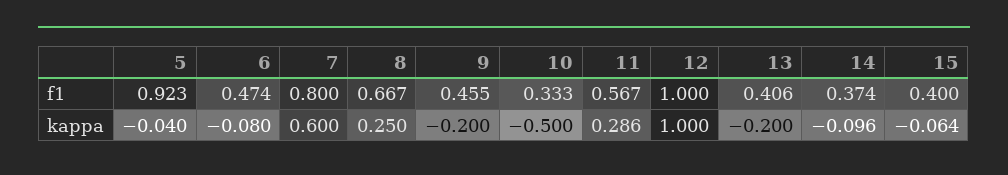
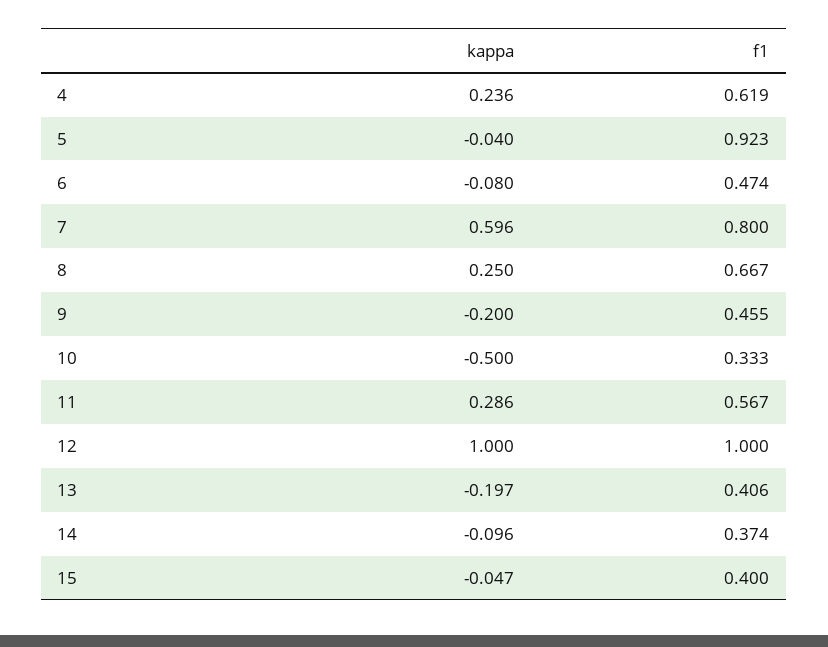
7, kappa: 0.6 -> 0.596
13, kappa: -0.2 -> -0.197
15, kappa: -0.064 -> -0.047
4, kappa: none -> 0.236
4, f1: none -> 0.619

